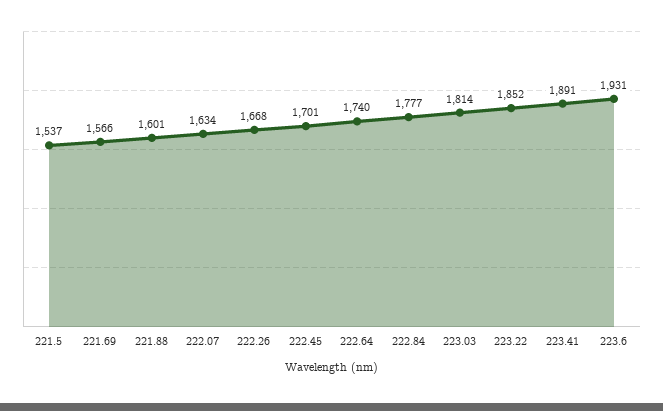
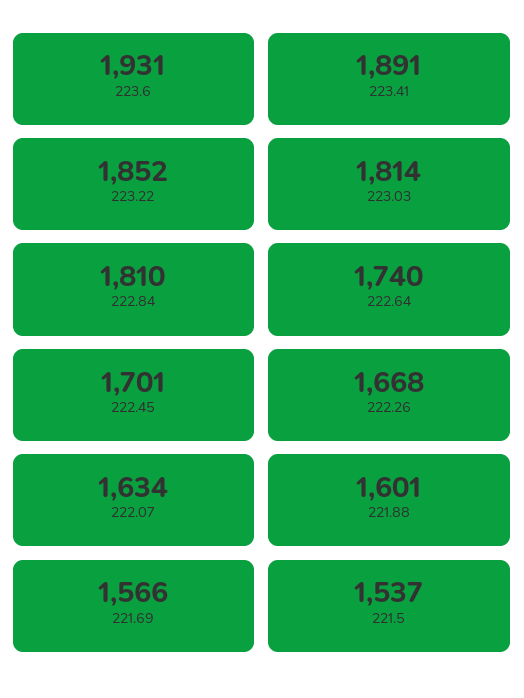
222.84: 1777 -> 1810

